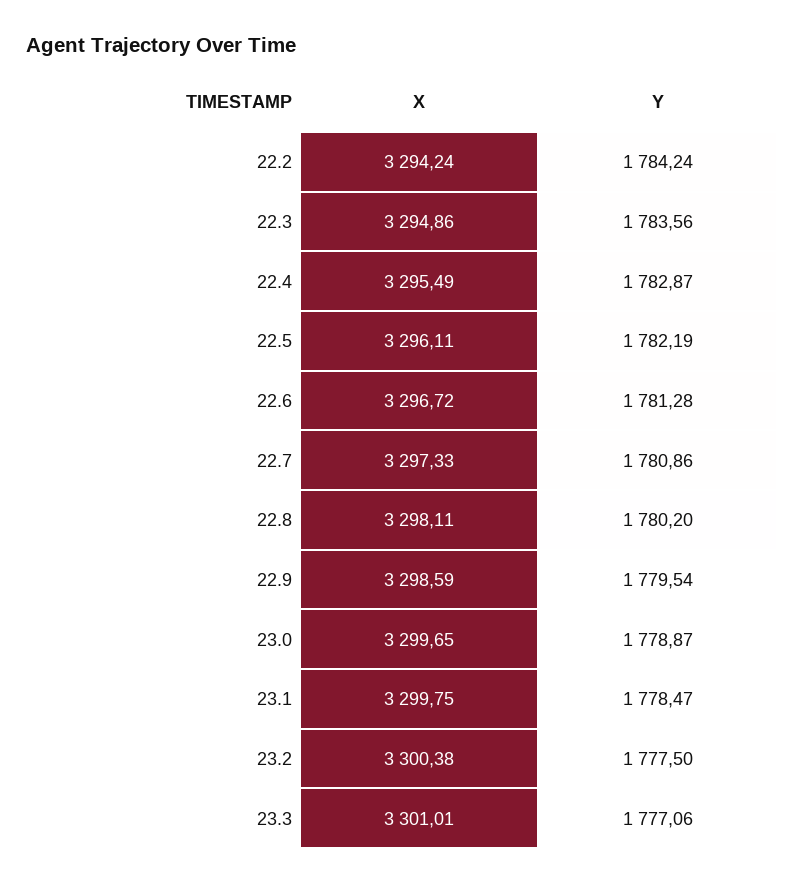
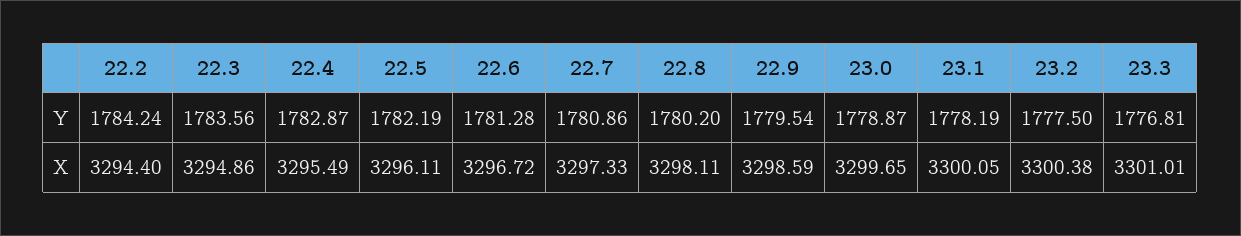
X, 22.2: 3294.24 -> 3294.4
X, 23.1: 3299.75 -> 3300.05
Y, 23.1: 1778.47 -> 1778.19
Y, 23.3: 1777.06 -> 1776.81

